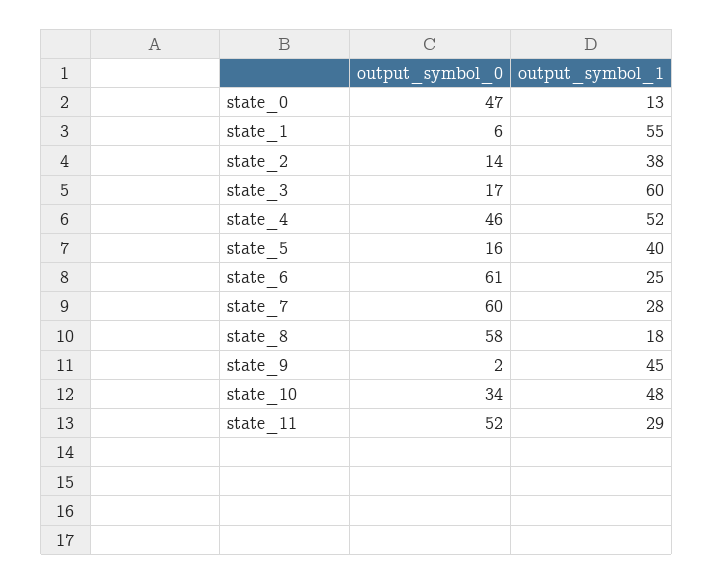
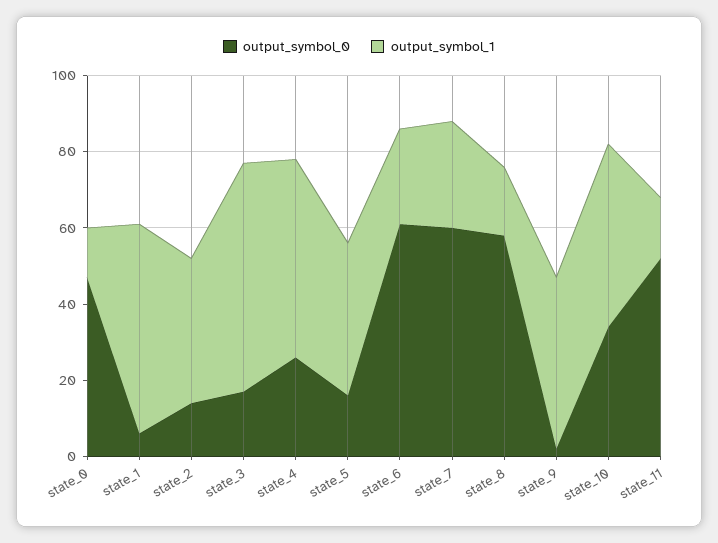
output_symbol_0, state_4: 46 -> 25
output_symbol_1, state_11: 29 -> 15

